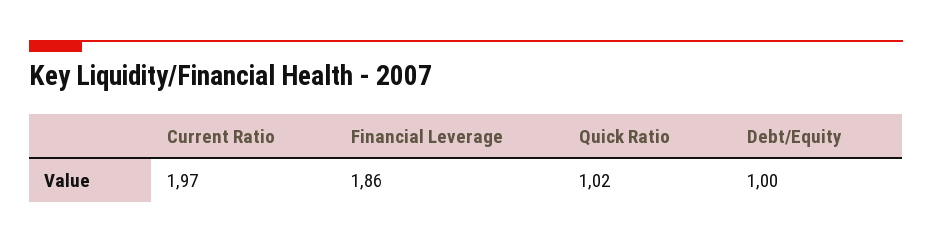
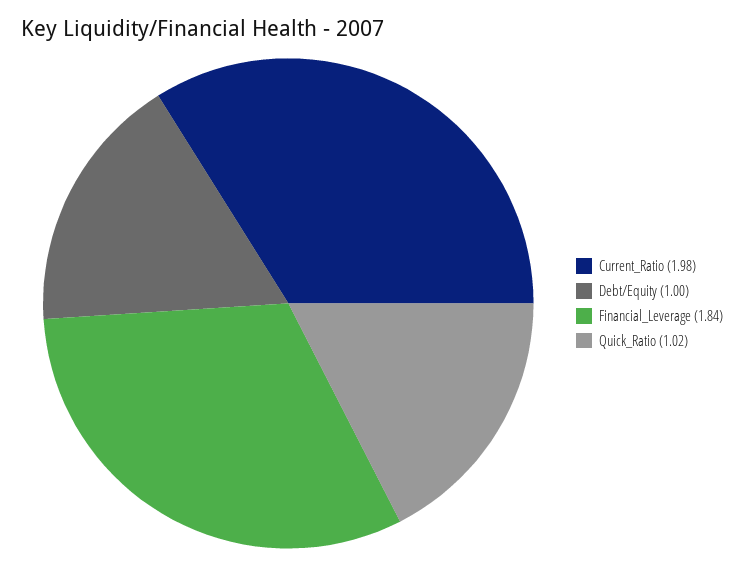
Current Ratio: 1.97 -> 1.98
Financial Leverage: 1.86 -> 1.84

